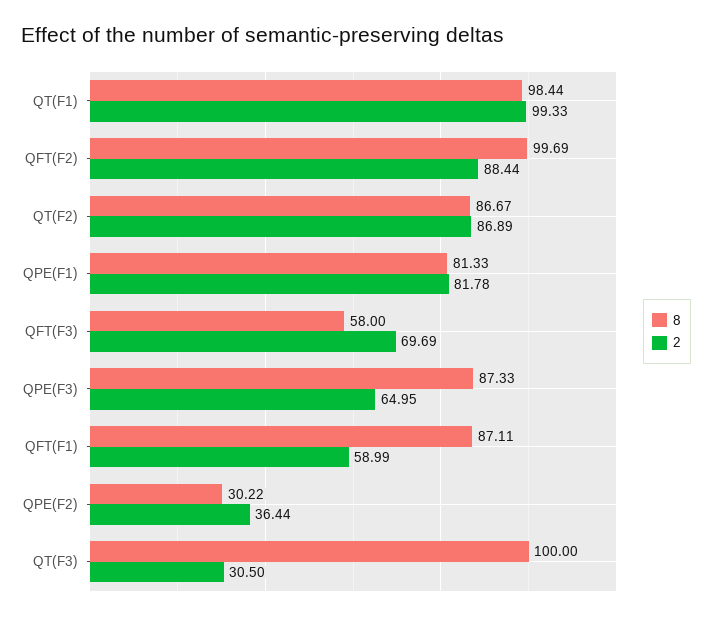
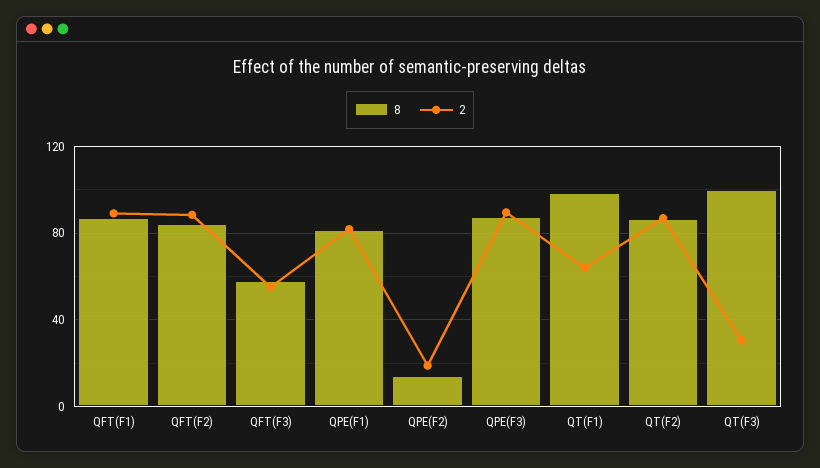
2, QT(F1): 99.33 -> 65
8, QFT(F2): 99.69 -> 85
2, QFT(F3): 69.69 -> 55
2, QPE(F3): 64.95 -> 90
2, QFT(F1): 58.99 -> 90
8, QPE(F2): 30.22 -> 15
2, QPE(F2): 36.44 -> 20

